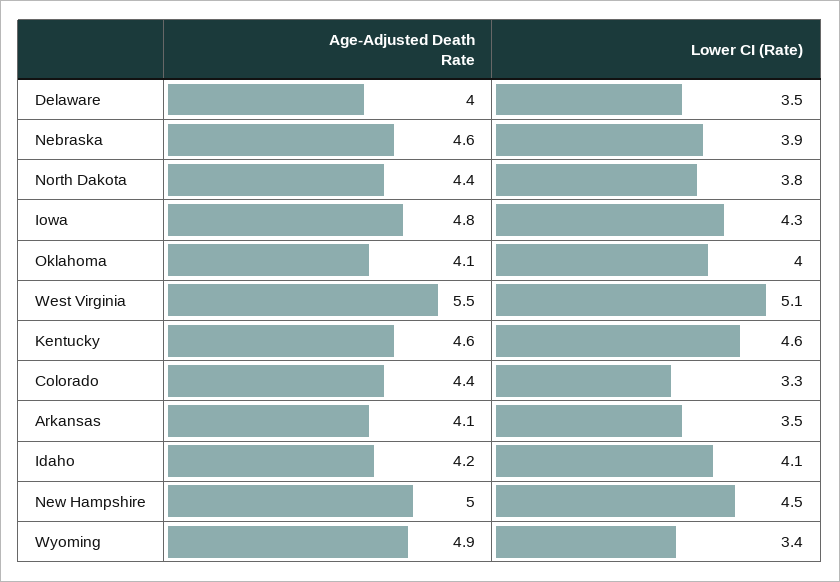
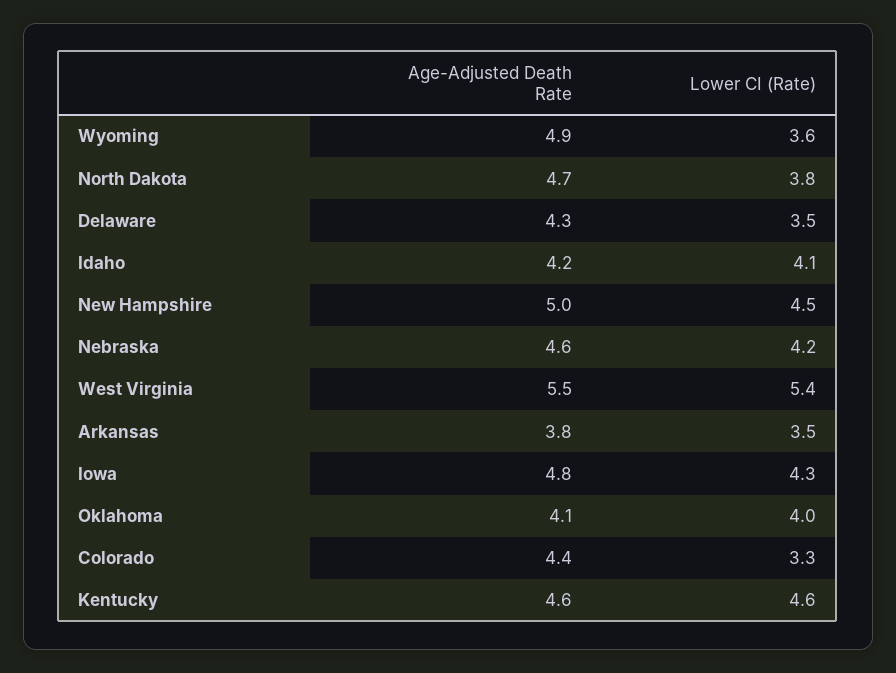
Age-Adjusted Death Rate, Delaware: 4 -> 4.3
Lower CI (Rate), Nebraska: 3.9 -> 4.2
Age-Adjusted Death Rate, North Dakota: 4.4 -> 4.7
Lower CI (Rate), West Virginia: 5.1 -> 5.4
Age-Adjusted Death Rate, Arkansas: 4.1 -> 3.8
Lower CI (Rate), Wyoming: 3.4 -> 3.6

